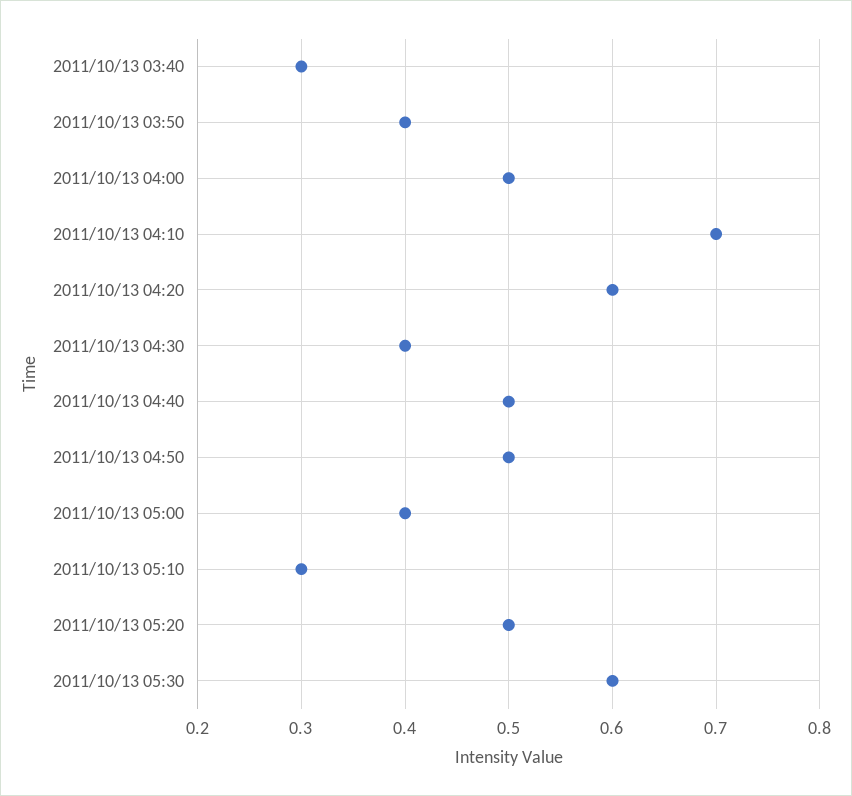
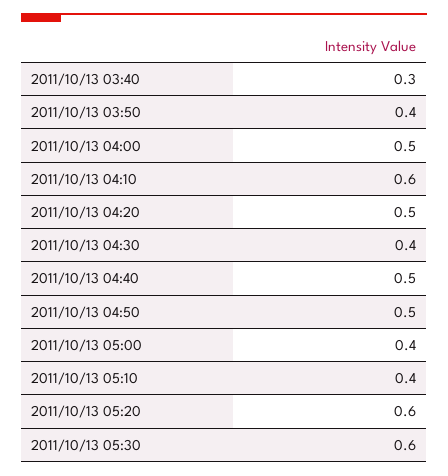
2011/10/13 04:10: 0.7 -> 0.6
2011/10/13 04:20: 0.6 -> 0.5
2011/10/13 05:10: 0.3 -> 0.4
2011/10/13 05:20: 0.5 -> 0.6

